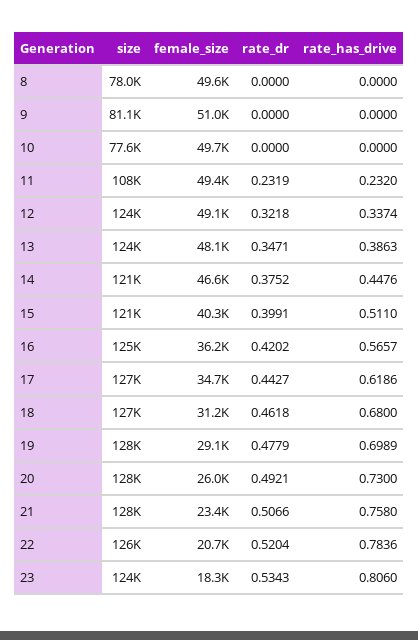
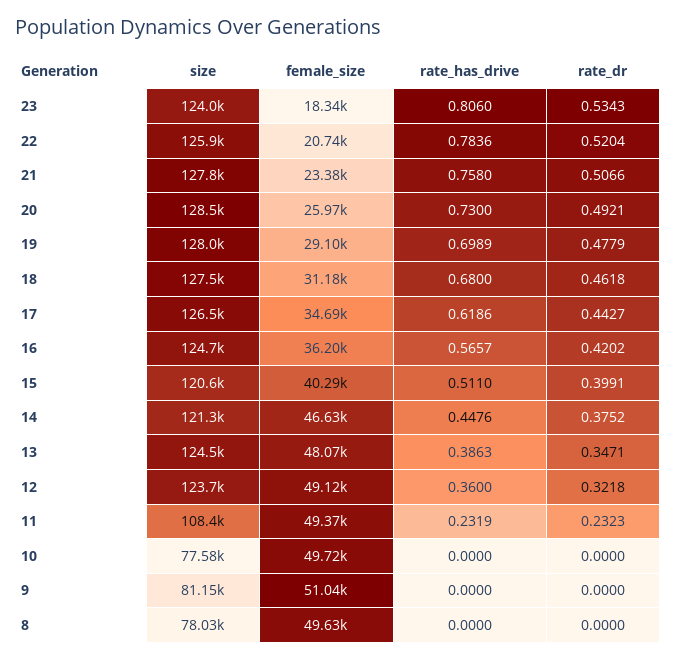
rate_dr, 11: 0.2319 -> 0.2323
rate_has_drive, 11: 0.232 -> 0.2319
rate_has_drive, 12: 0.3374 -> 0.36

